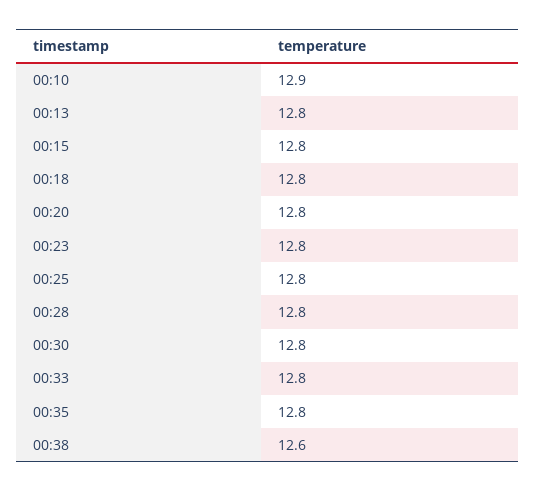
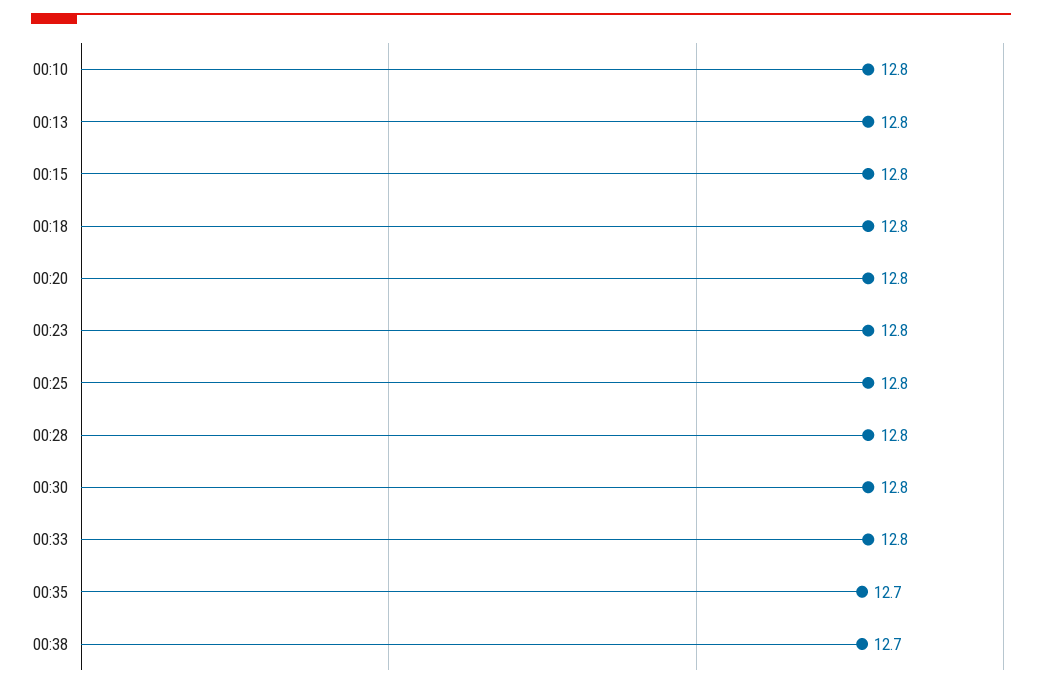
00:10: 12.9 -> 12.8
00:35: 12.8 -> 12.7
00:38: 12.6 -> 12.7

